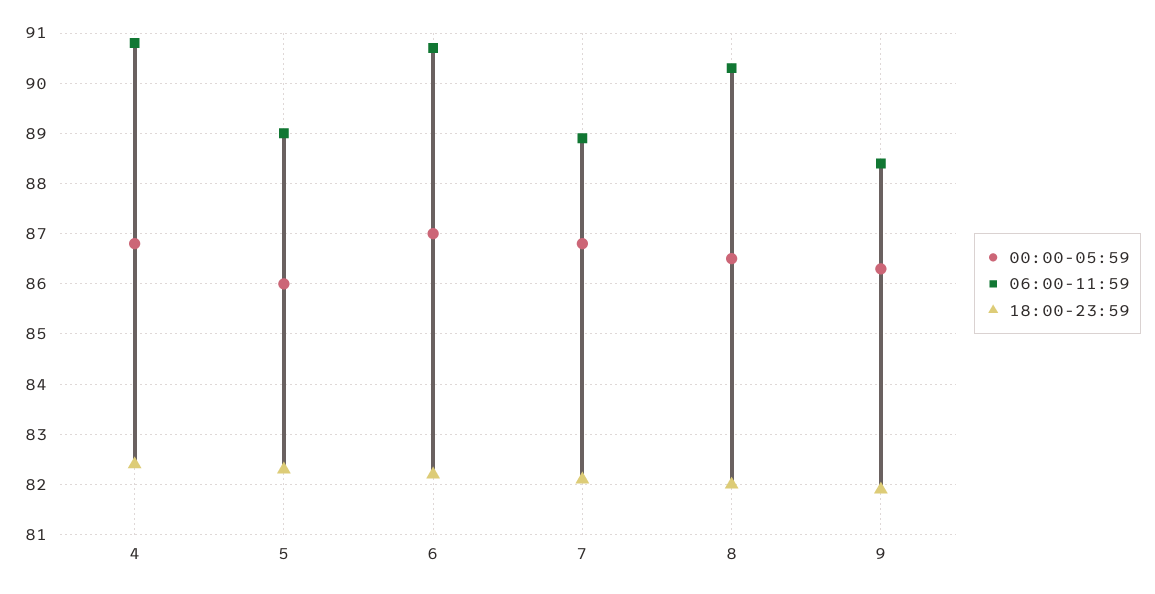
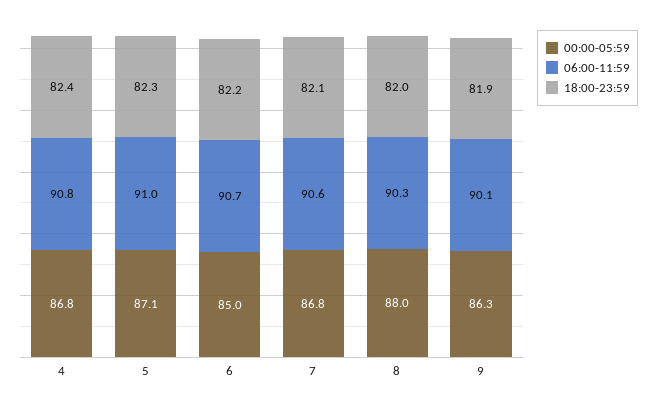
00:00-05:59, 5: 86 -> 87.1
06:00-11:59, 5: 89 -> 91
00:00-05:59, 6: 87 -> 85
06:00-11:59, 7: 89 -> 90.6
00:00-05:59, 8: 86.5 -> 88
06:00-11:59, 9: 88.5 -> 90.1

